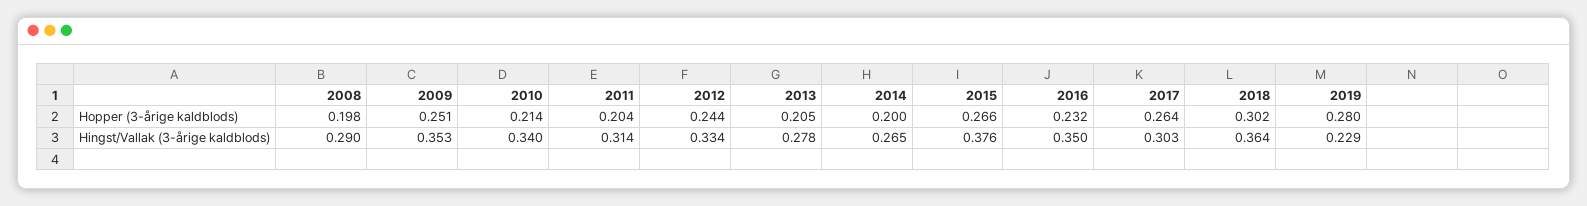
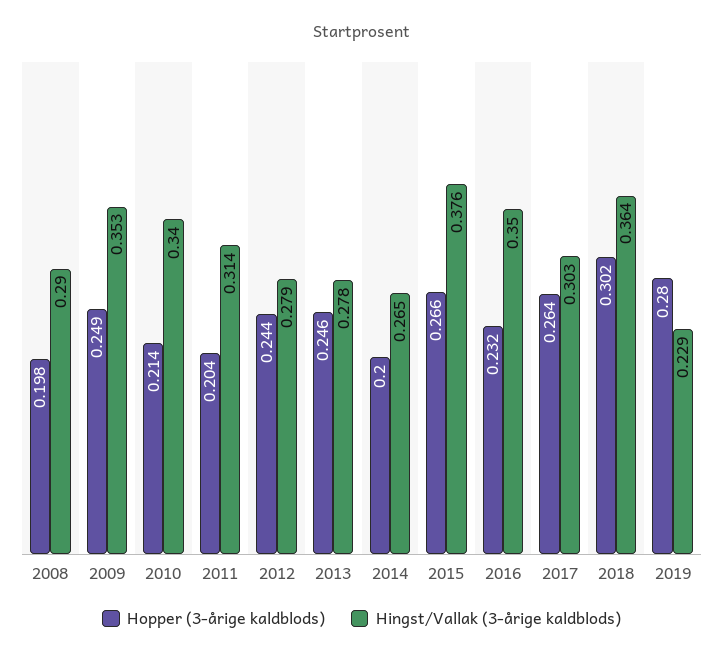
Hopper (3-årige kaldblods), 2009: 0.251 -> 0.249
Hopper (3-årige kaldblods), 2013: 0.205 -> 0.246
Hingst/Vallak (3-årige kaldblods), 2012: 0.334 -> 0.279

